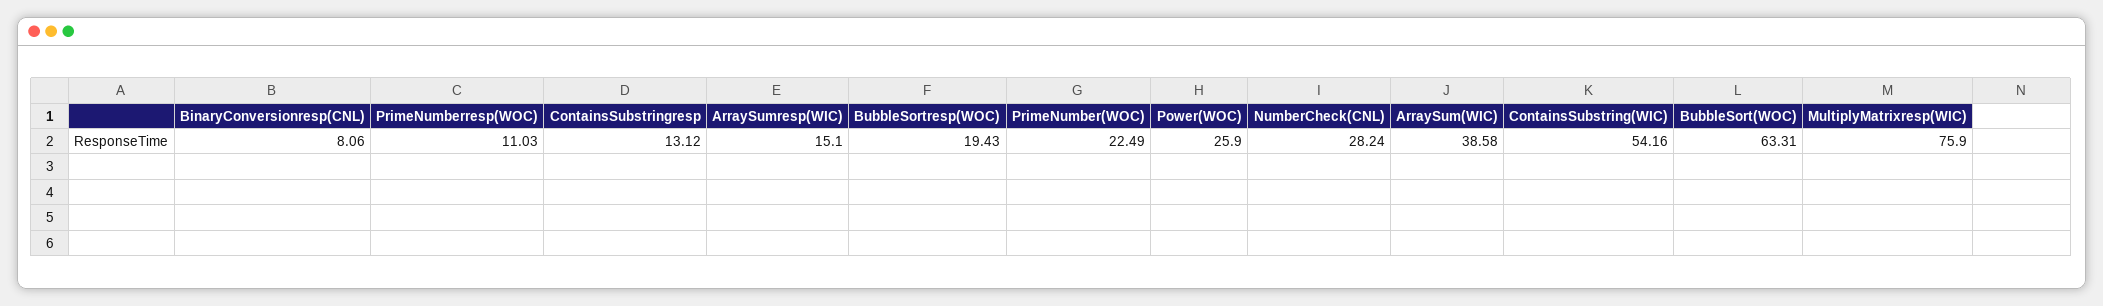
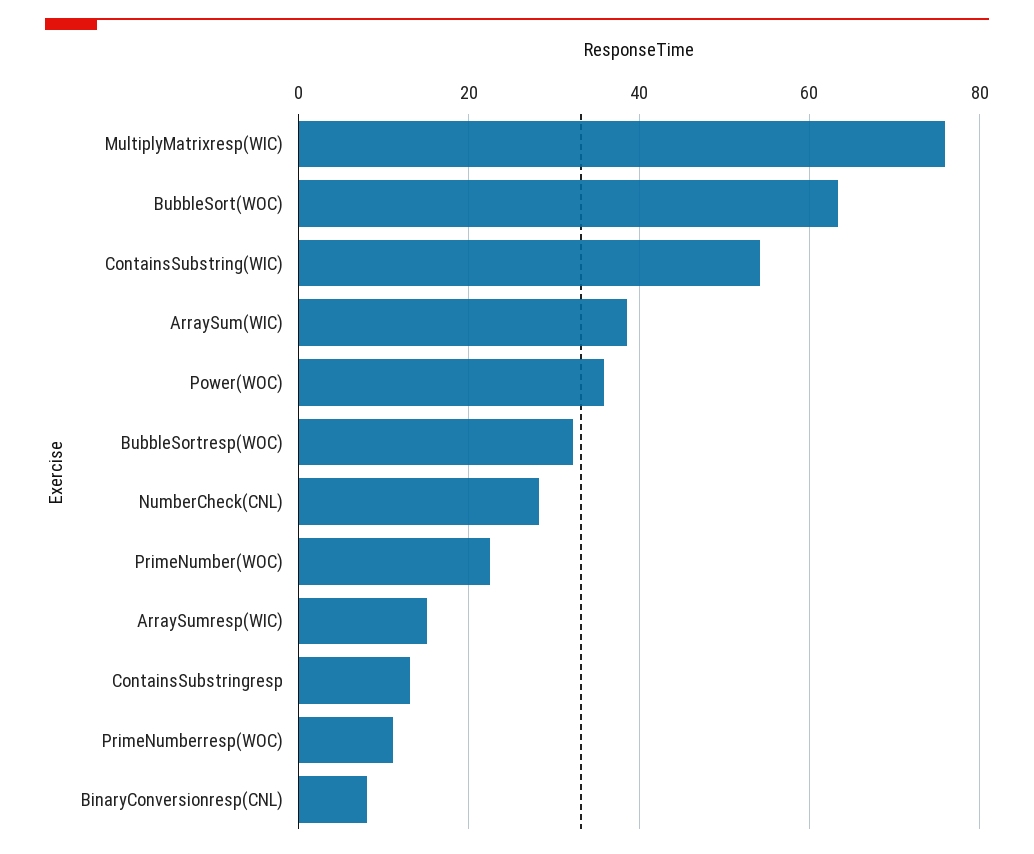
BubbleSortresp(WOC): 19.43 -> 32
Power(WOC): 25.9 -> 36

